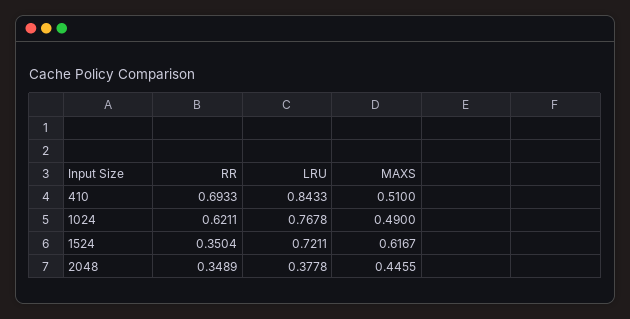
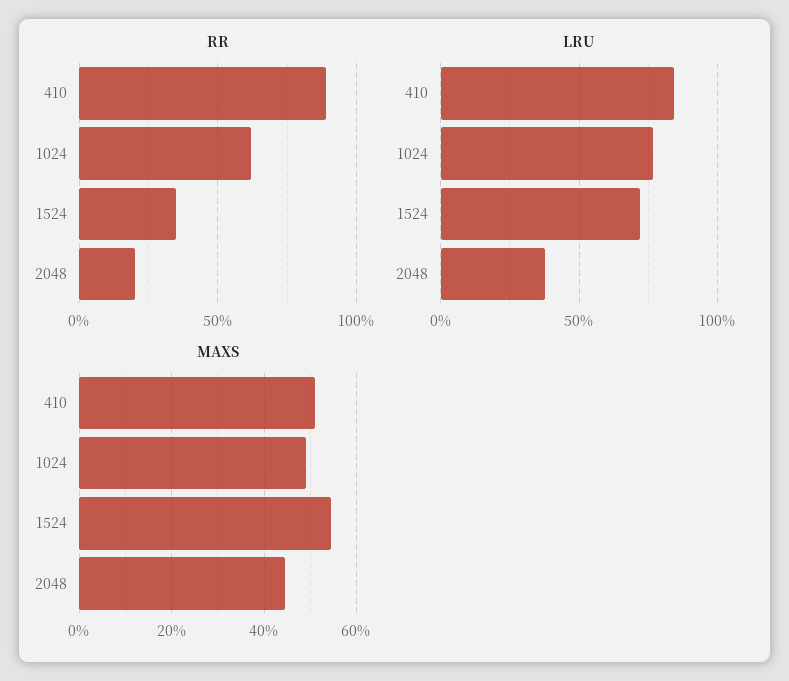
RR, 410: 0.6933 -> 0.9
MAXS, 1524: 0.6167 -> 0.54
RR, 2048: 0.3489 -> 0.2

